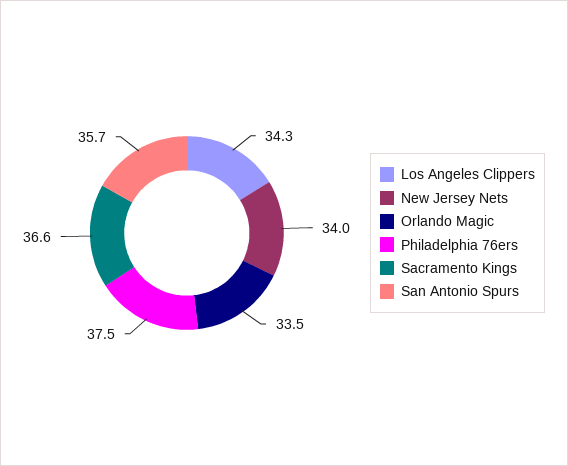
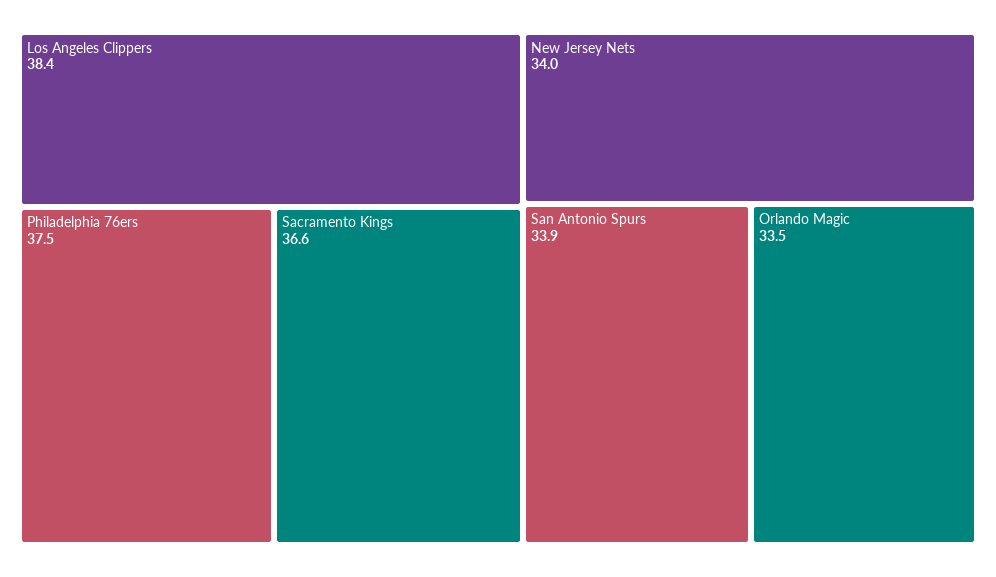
Los Angeles Clippers: 34.3 -> 38.4
San Antonio Spurs: 35.7 -> 33.9

